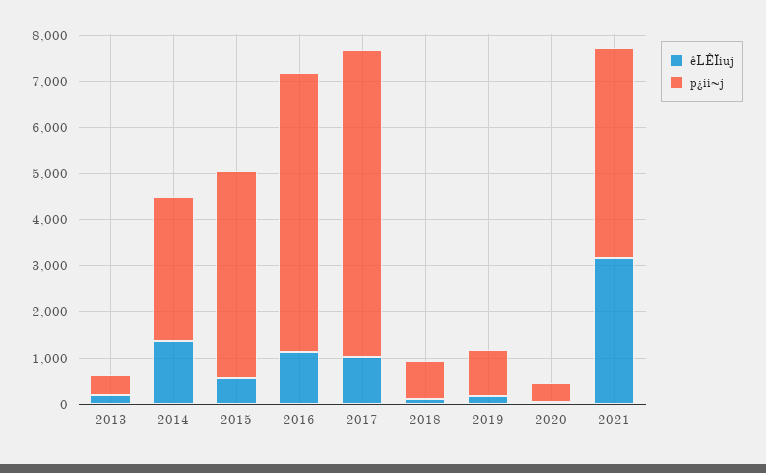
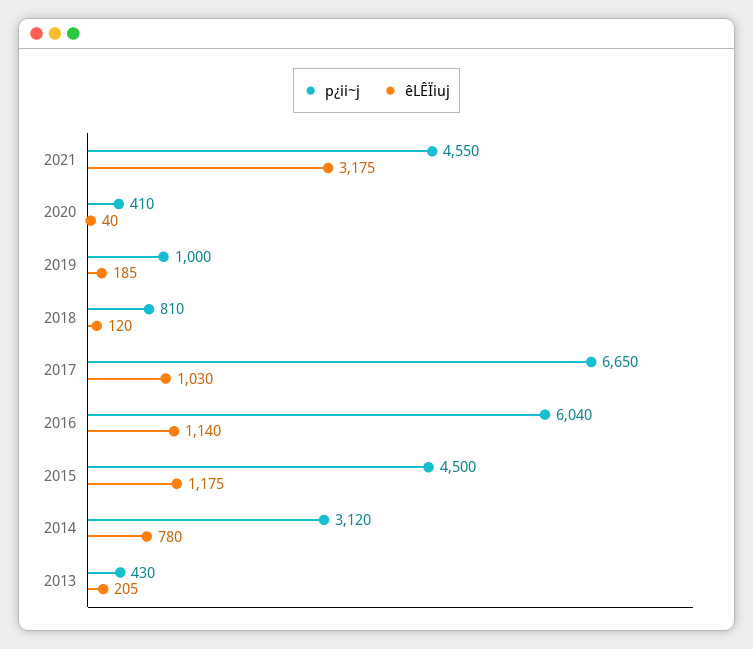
êLÊÏiuj, 2014: 1400 -> 780
êLÊÏiuj, 2015: 600 -> 1175

